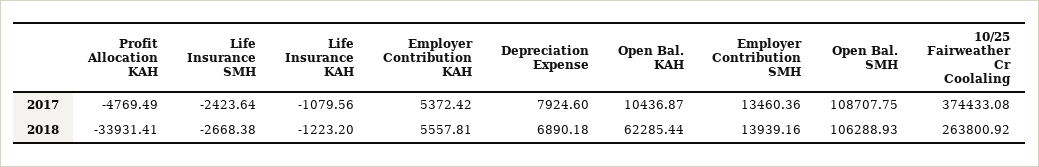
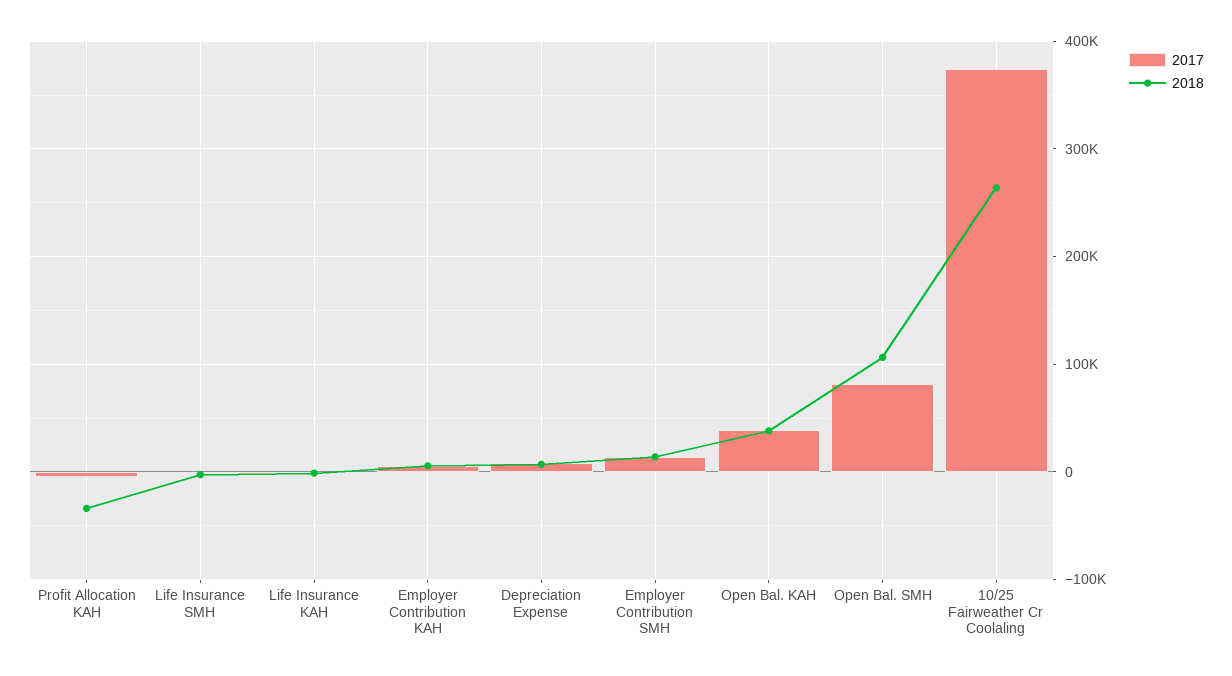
2017, Open Bal. KAH: 10436.87 -> 40000
2017, Open Bal. SMH: 108707.75 -> 80000
2018, Open Bal. KAH: 62285.44 -> 40000

